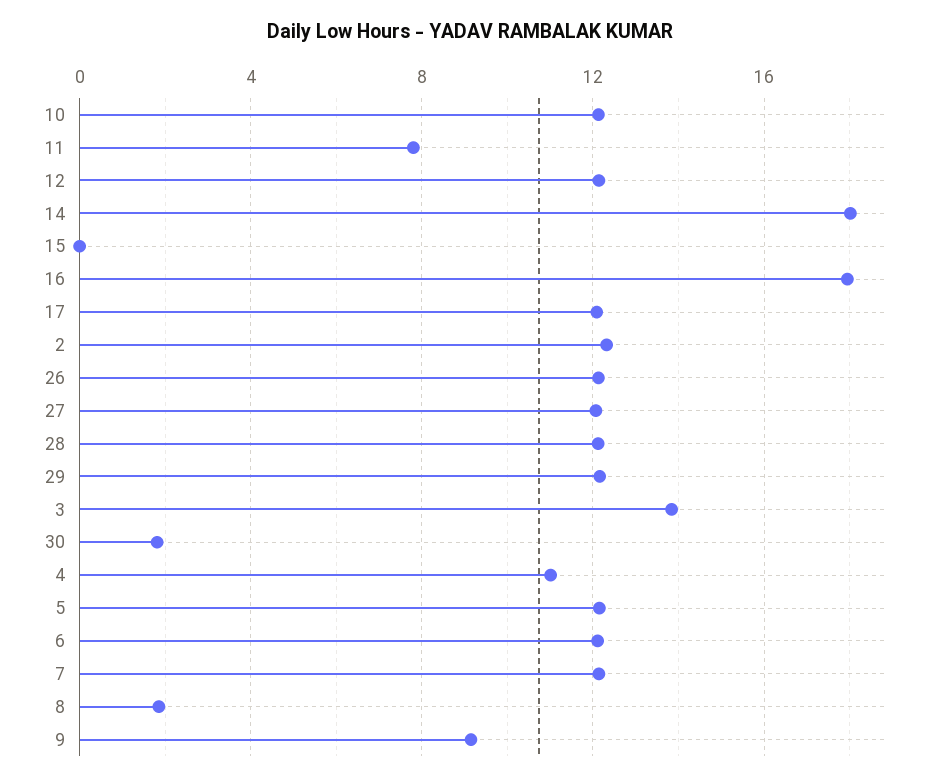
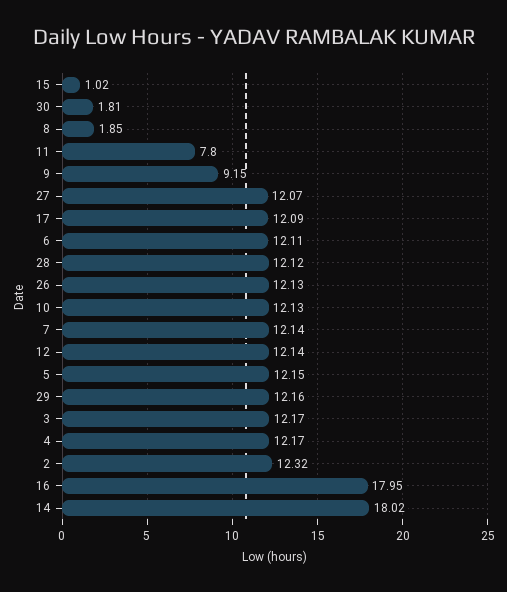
15: 0 -> 1.02
3: 14 -> 12.17
4: 11 -> 12.17

